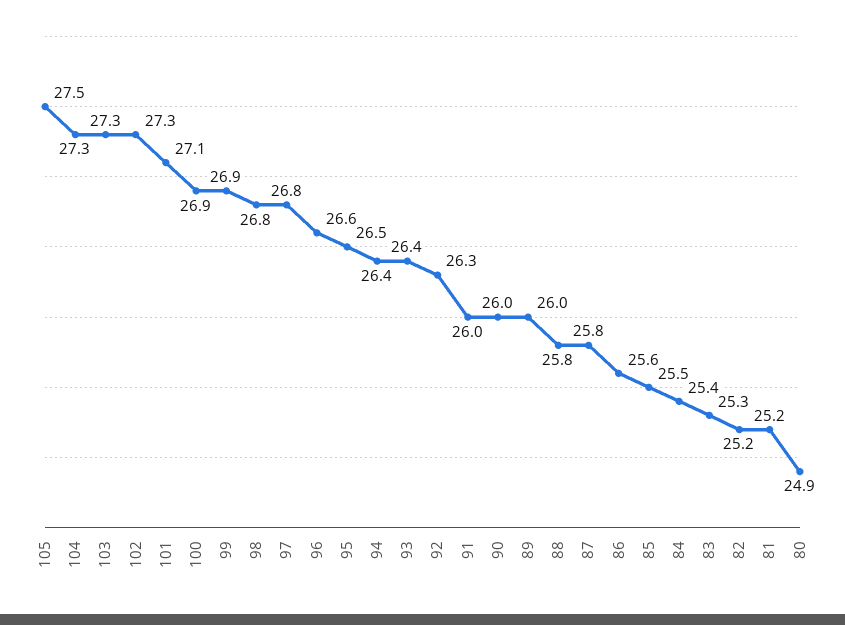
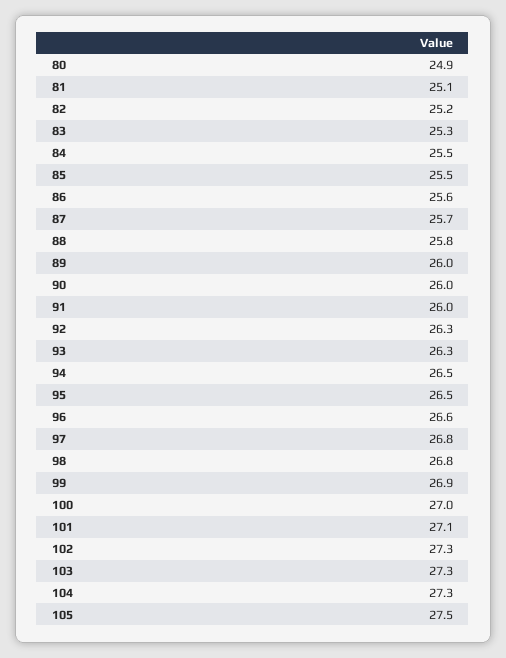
100: 26.9 -> 27
94: 26.4 -> 26.5
93: 26.4 -> 26.3
87: 25.8 -> 25.7
84: 25.4 -> 25.5
81: 25.2 -> 25.1

